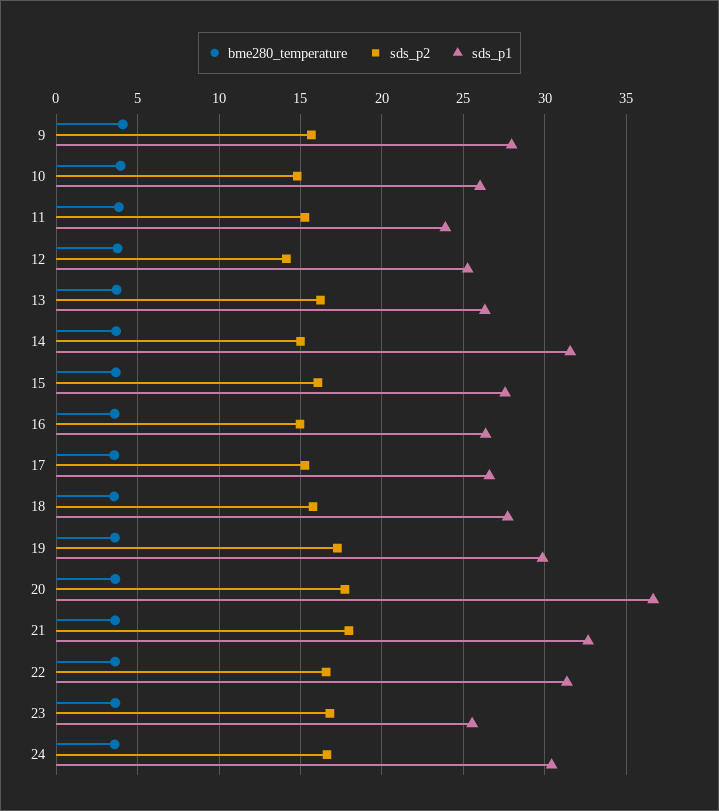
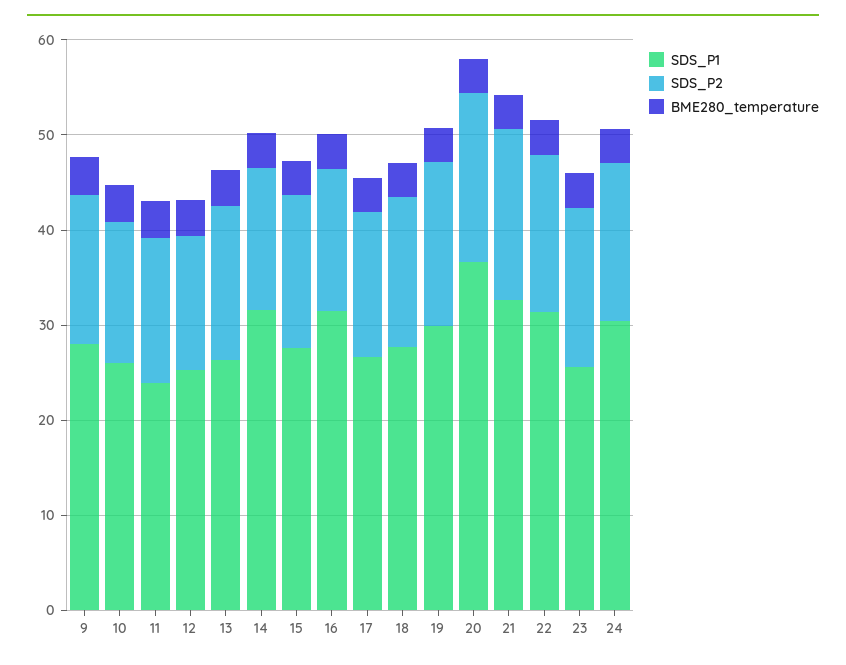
sds_p1, 16: 26.5 -> 32

